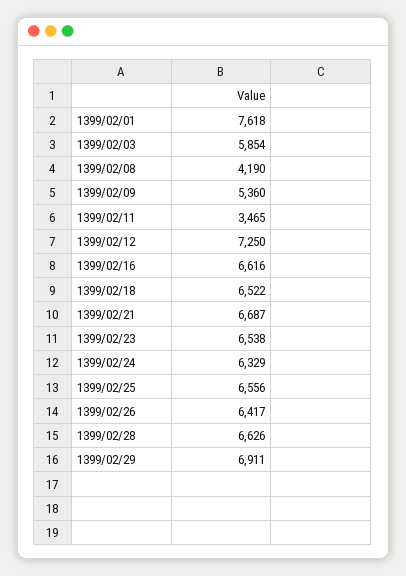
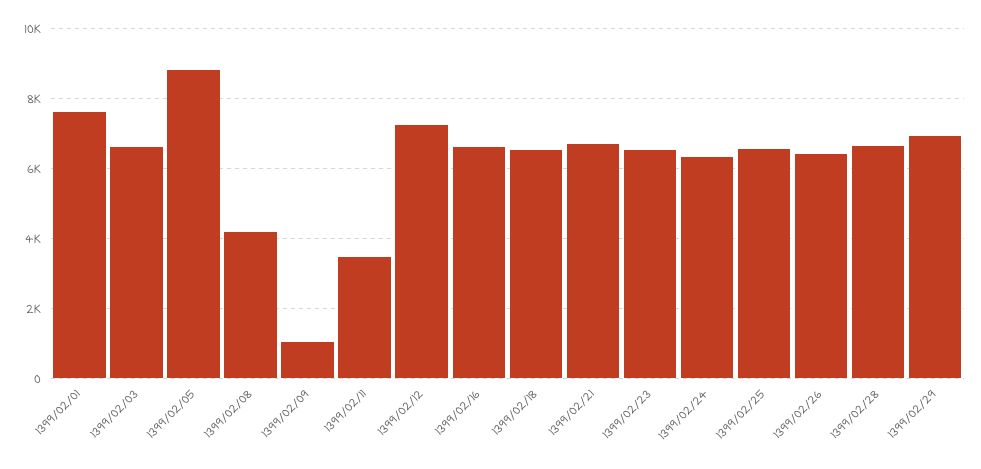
1399/02/03: 5854 -> 6600
1399/02/09: 5360 -> 1000
1399/02/05: none -> 8800

